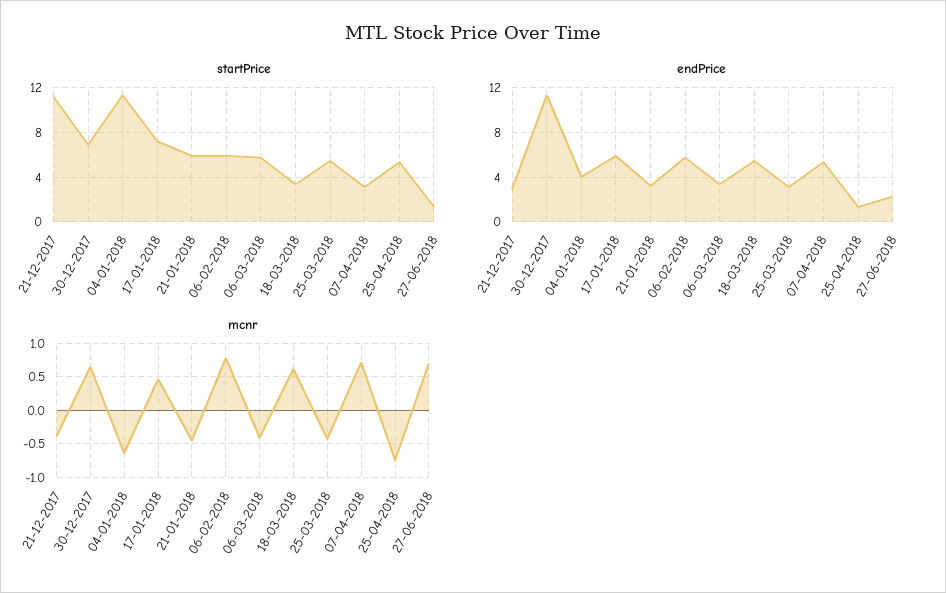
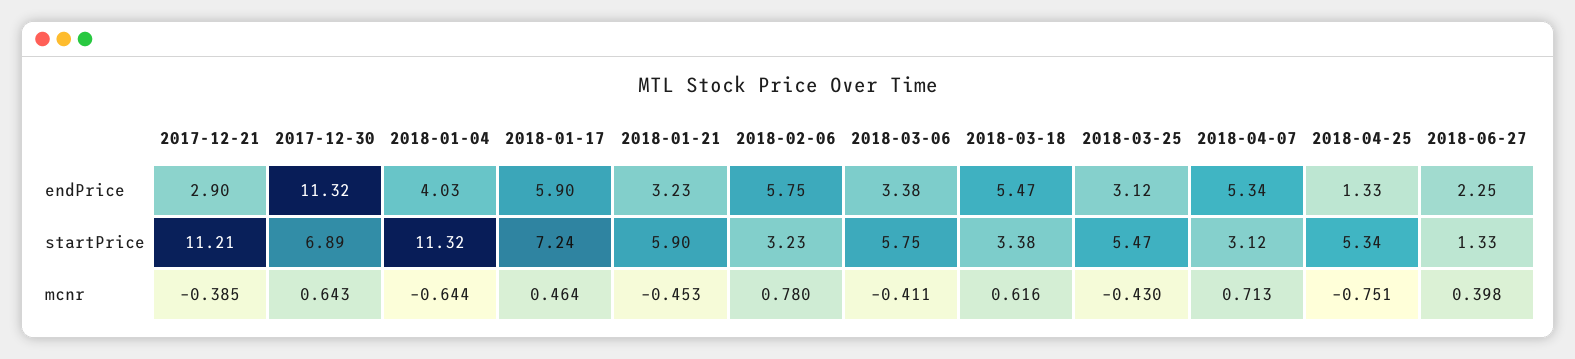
startPrice, 06-02-2018: 6 -> 3.23
mcnr, 27-06-2018: 0.7 -> 0.398

